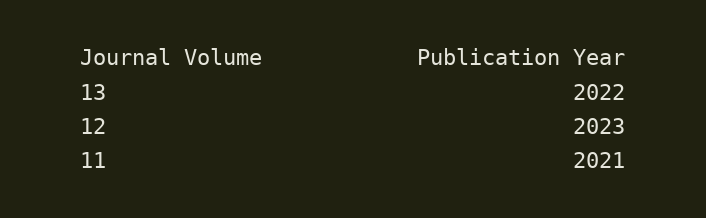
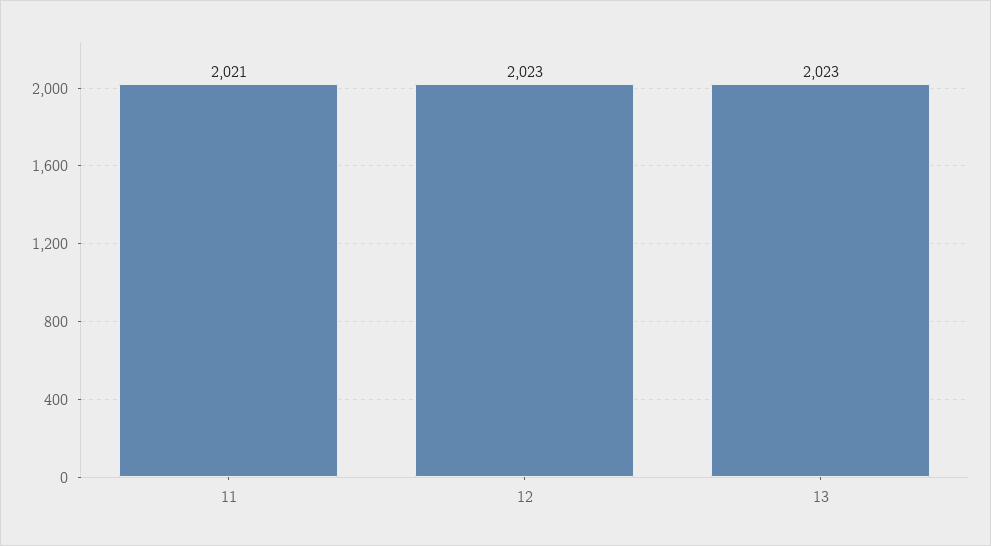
13: 2022 -> 2023

